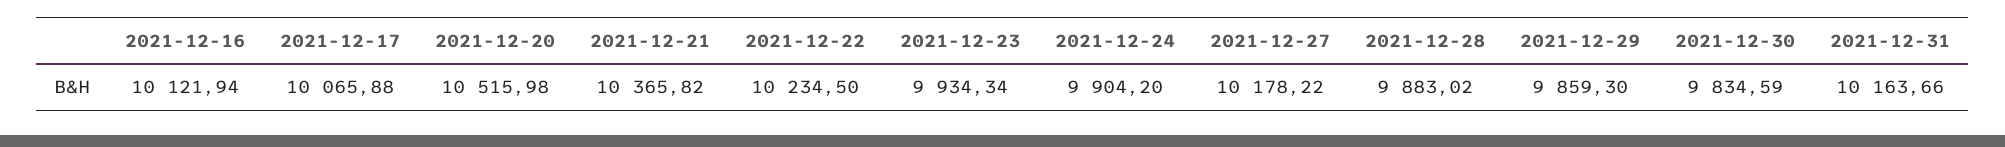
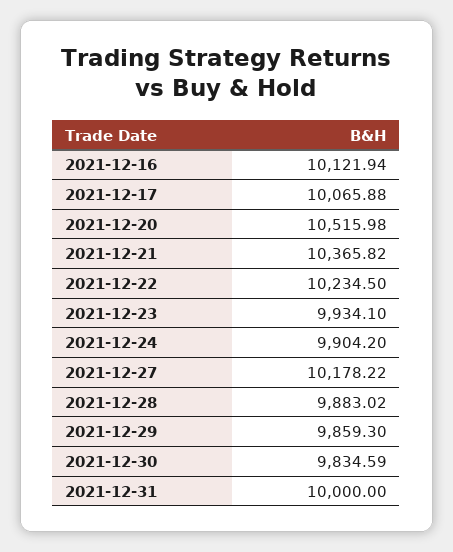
2021-12-23: 9934.34 -> 9934.1
2021-12-31: 10163.66 -> 10000

